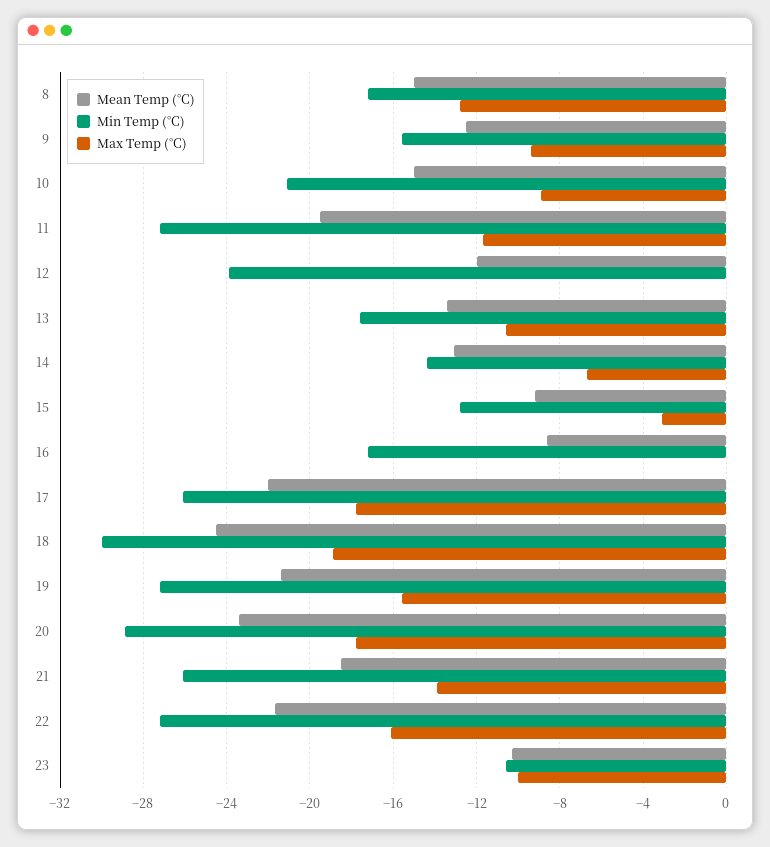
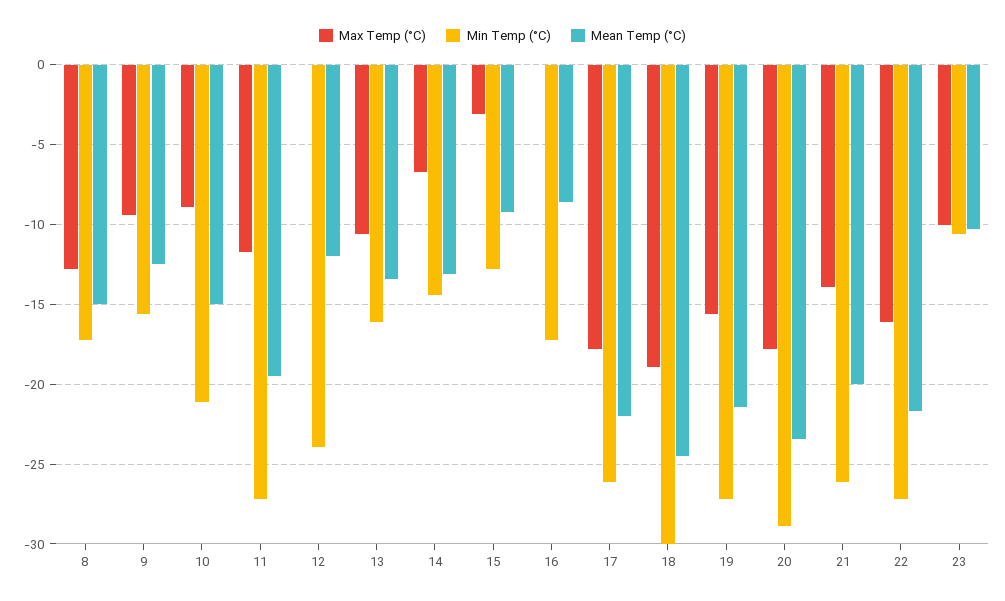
Min Temp (°C), 13: -17.5 -> -16
Mean Temp (°C), 21: -18.5 -> -20

